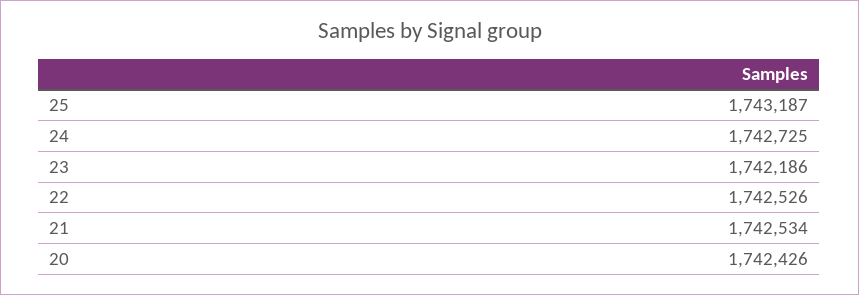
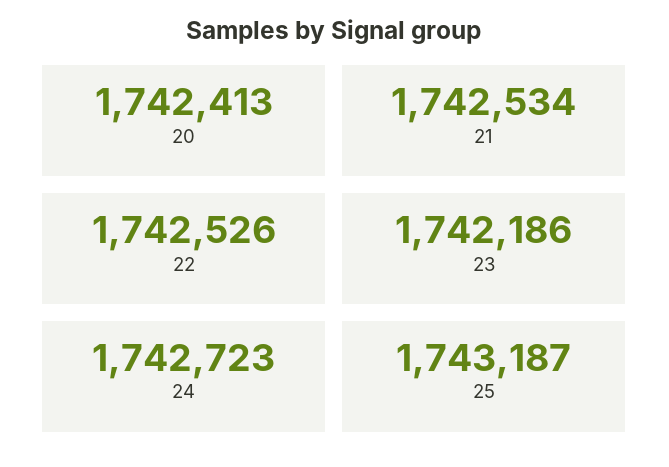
24: 1742725 -> 1742723
20: 1742426 -> 1742413

